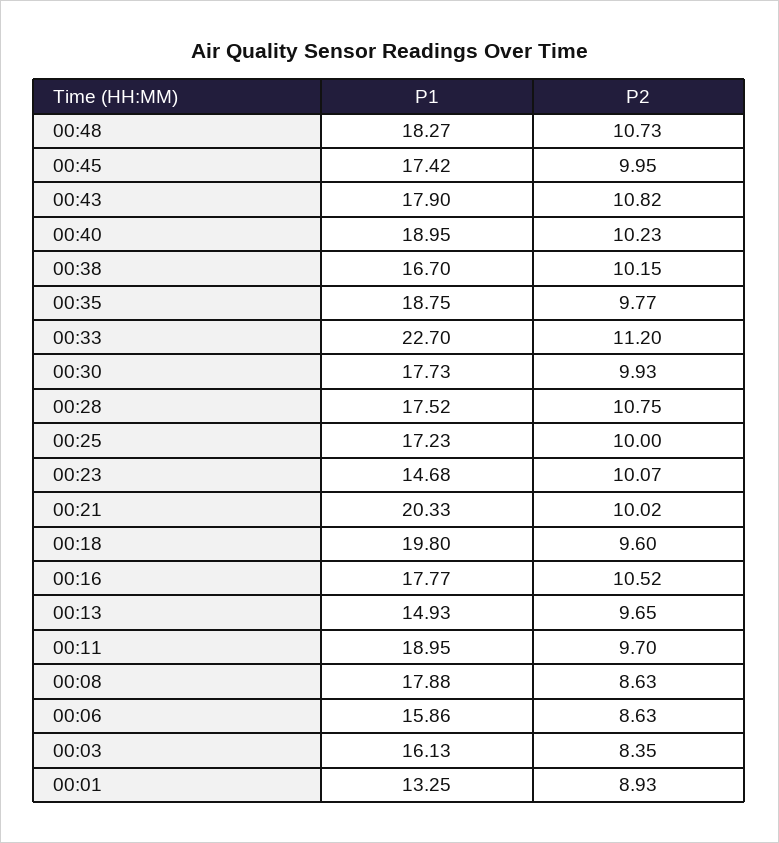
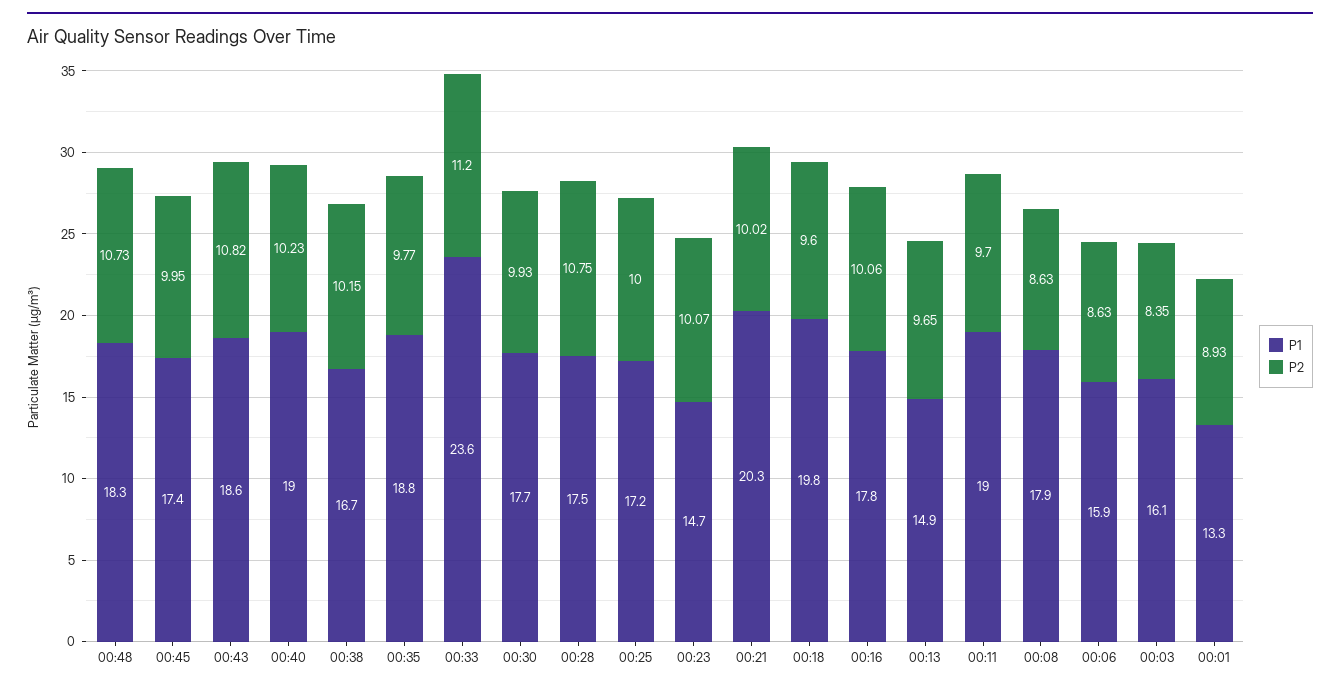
P1, 00:43: 17.9 -> 18.6
P1, 00:33: 22.7 -> 23.6
P2, 00:16: 10.52 -> 10.06

